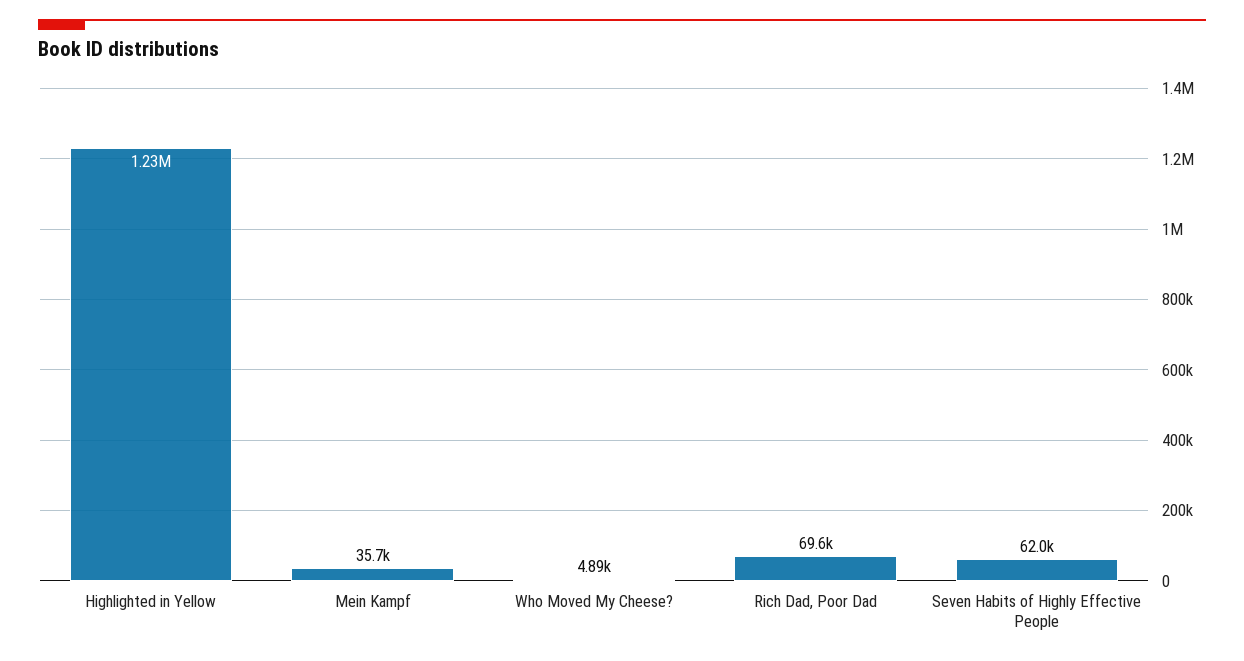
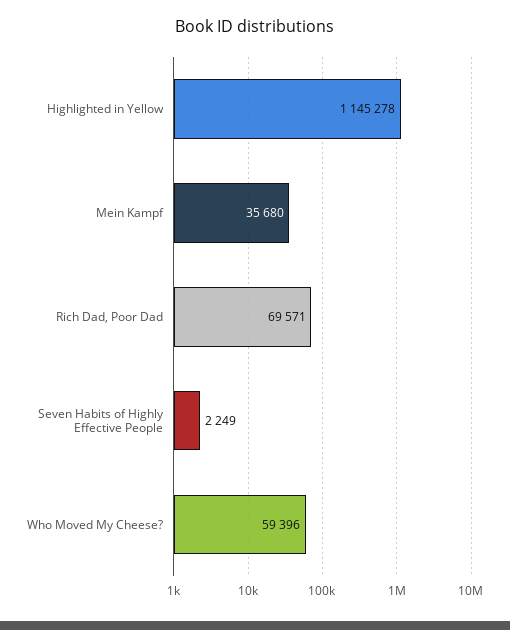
Highlighted in Yellow: 1230000 -> 1145278
Who Moved My Cheese?: 4890 -> 59396
Seven Habits of Highly Effective People: 62000 -> 2249

